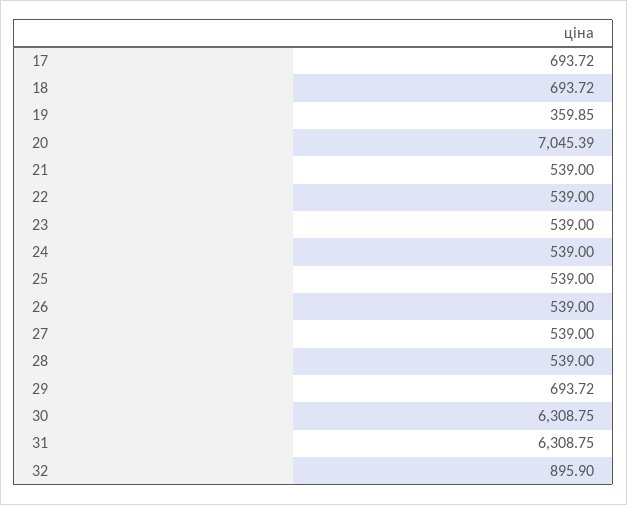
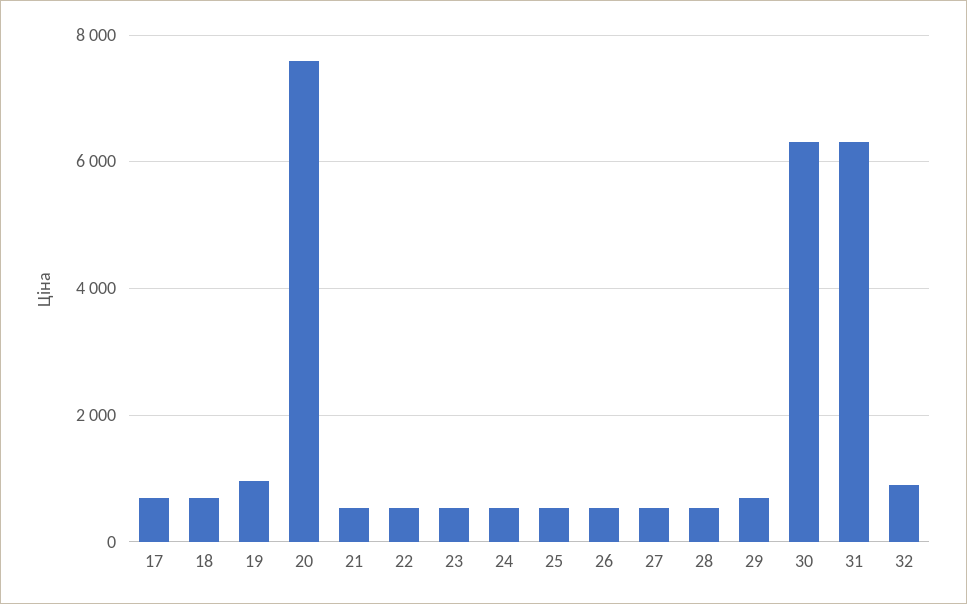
19: 359.85 -> 1000
20: 7045.39 -> 7600

